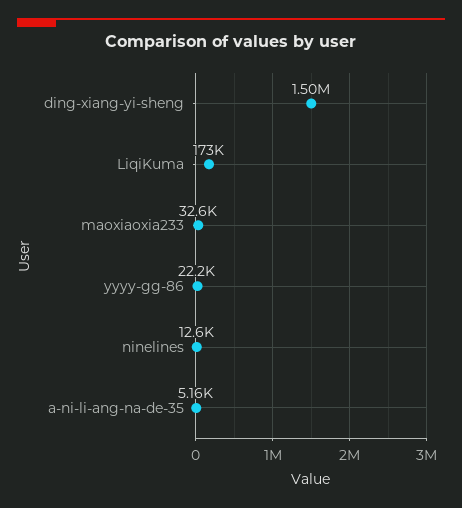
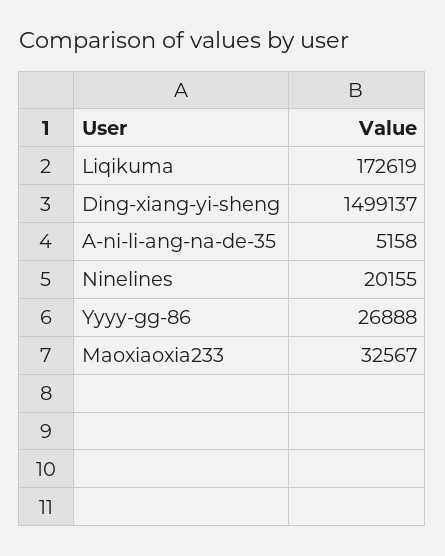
yyyy-gg-86: 22200 -> 26888
ninelines: 12600 -> 20155

